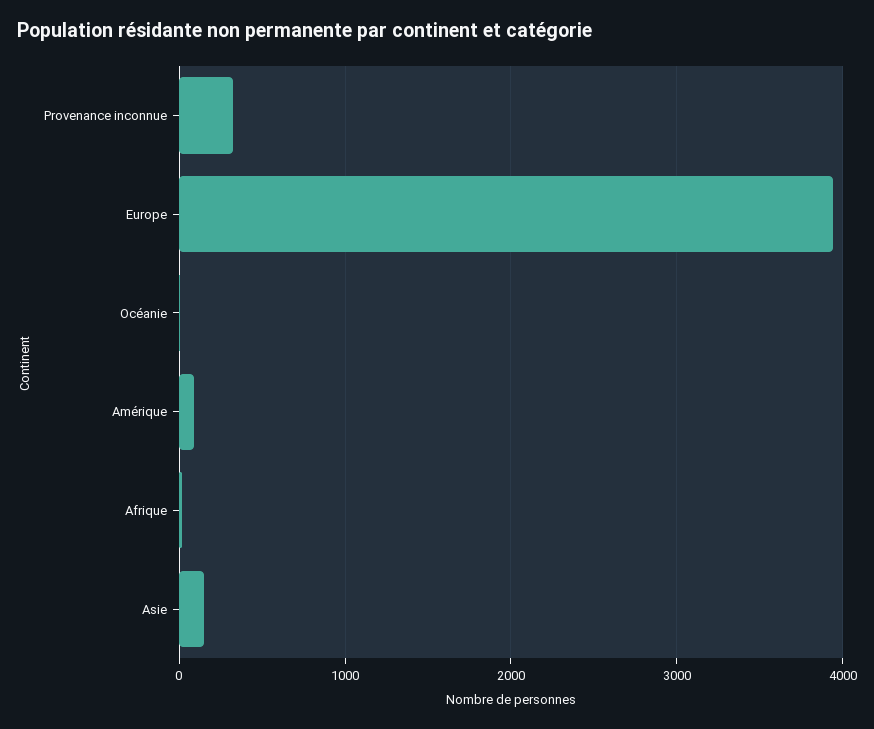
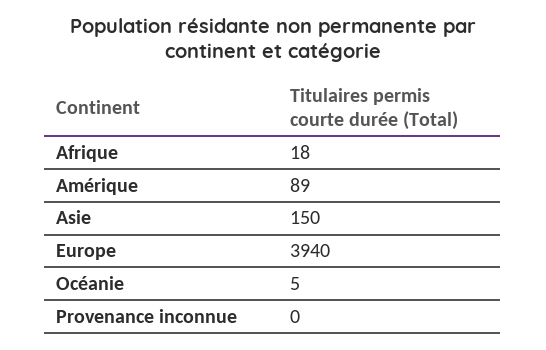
Provenance inconnue: 300 -> 0

